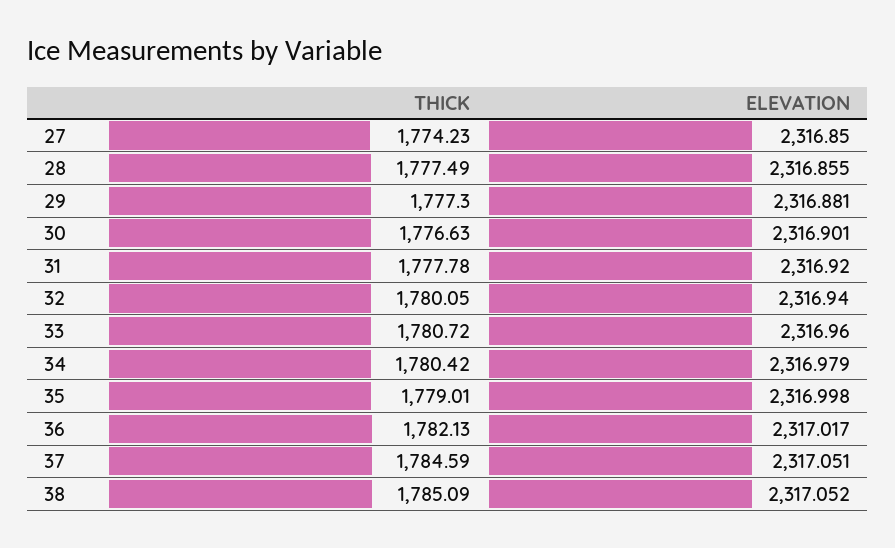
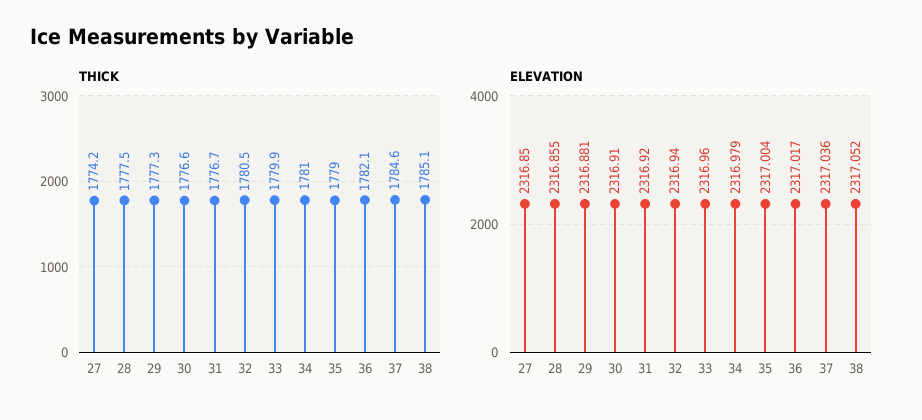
ELEVATION, 30: 2316.901 -> 2316.91
THICK, 31: 1777.78 -> 1776.7
THICK, 32: 1780.05 -> 1780.5
THICK, 33: 1780.72 -> 1779.9
THICK, 34: 1780.42 -> 1781
ELEVATION, 35: 2316.998 -> 2317.004
ELEVATION, 37: 2317.051 -> 2317.036

